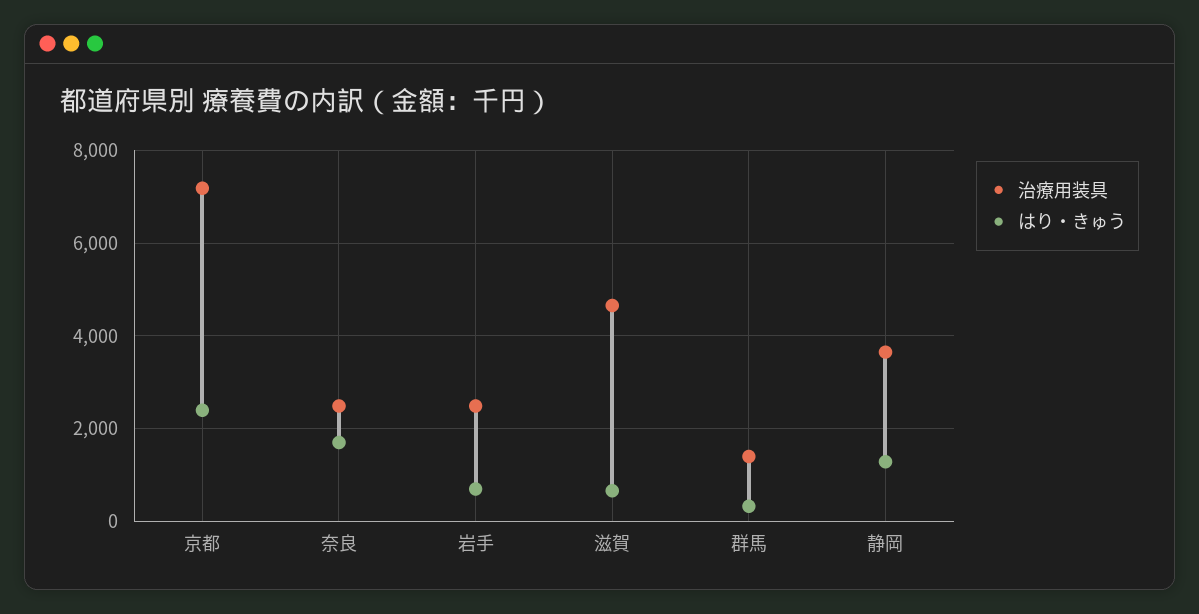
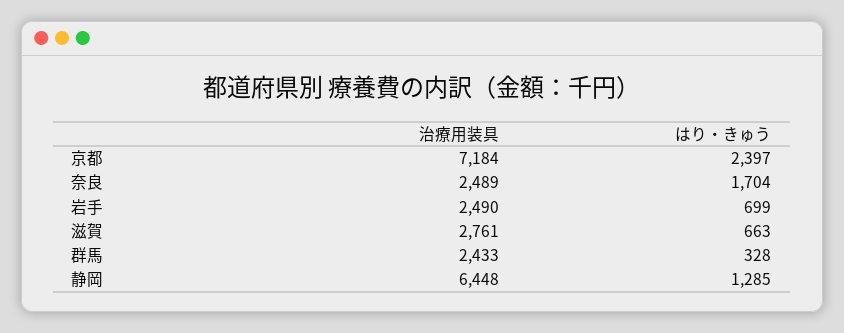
治療用装具, 滋賀: 4600 -> 2761
治療用装具, 群馬: 1400 -> 2433
治療用装具, 静岡: 3600 -> 6448

